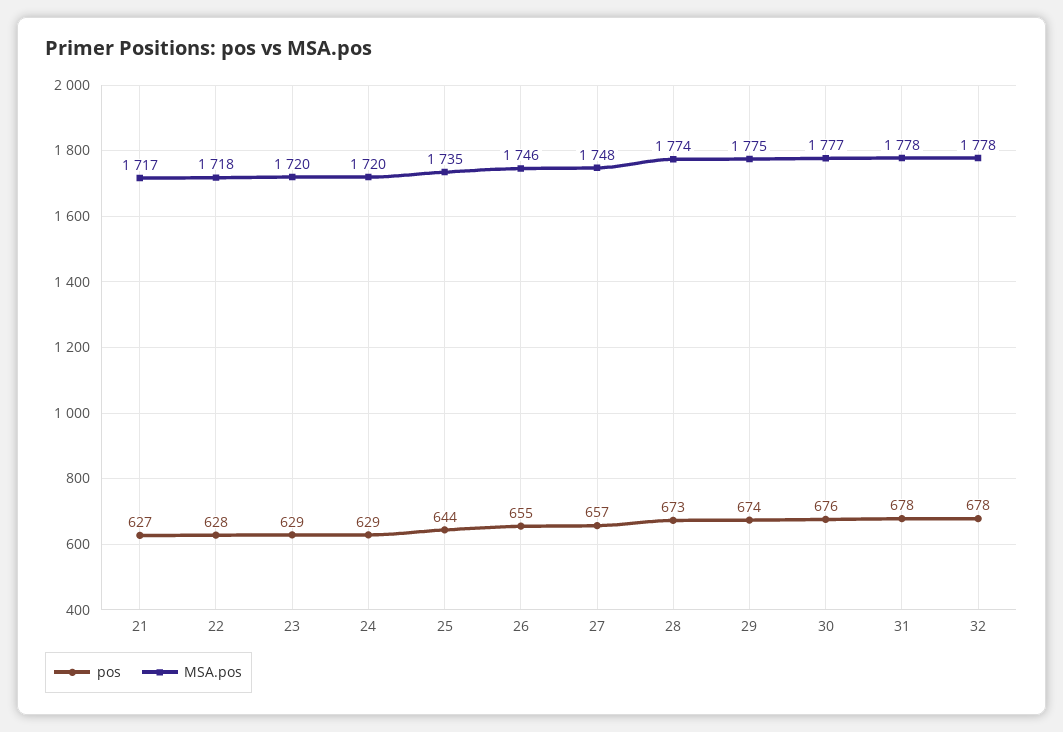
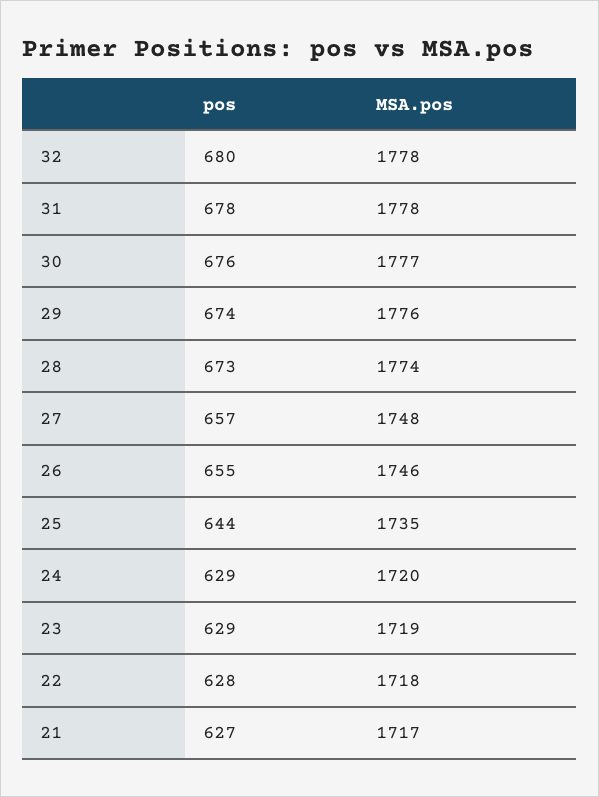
MSA.pos, 23: 1720 -> 1719
MSA.pos, 29: 1775 -> 1776
pos, 32: 678 -> 680

